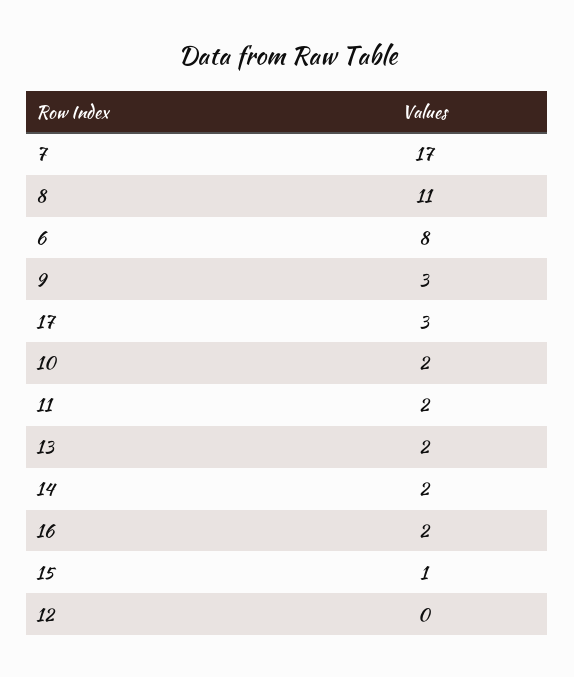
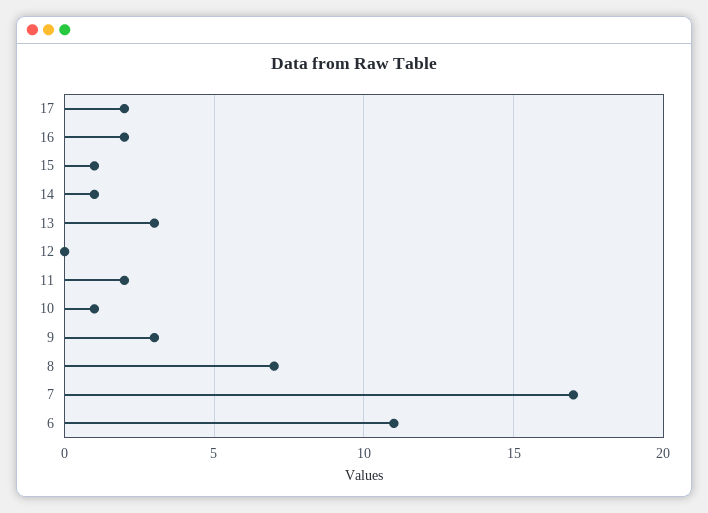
8: 11 -> 7
6: 8 -> 11
17: 3 -> 2
10: 2 -> 1
13: 2 -> 3
14: 2 -> 1

